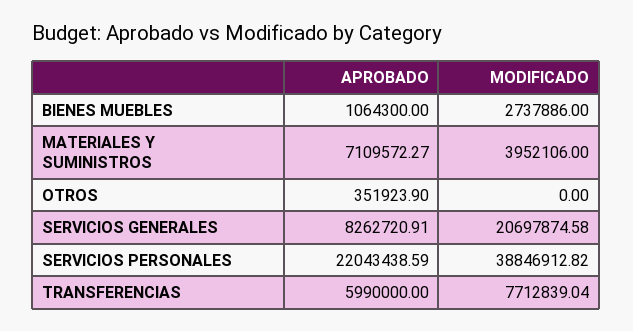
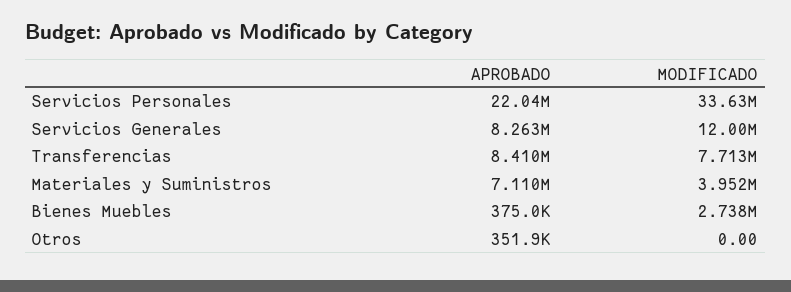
APROBADO, BIENES MUEBLES: 1064300 -> 375000
MODIFICADO, SERVICIOS GENERALES: 20697874.58 -> 12000000
MODIFICADO, SERVICIOS PERSONALES: 38846912.82 -> 33630000
APROBADO, TRANSFERENCIAS: 5990000 -> 8410000

